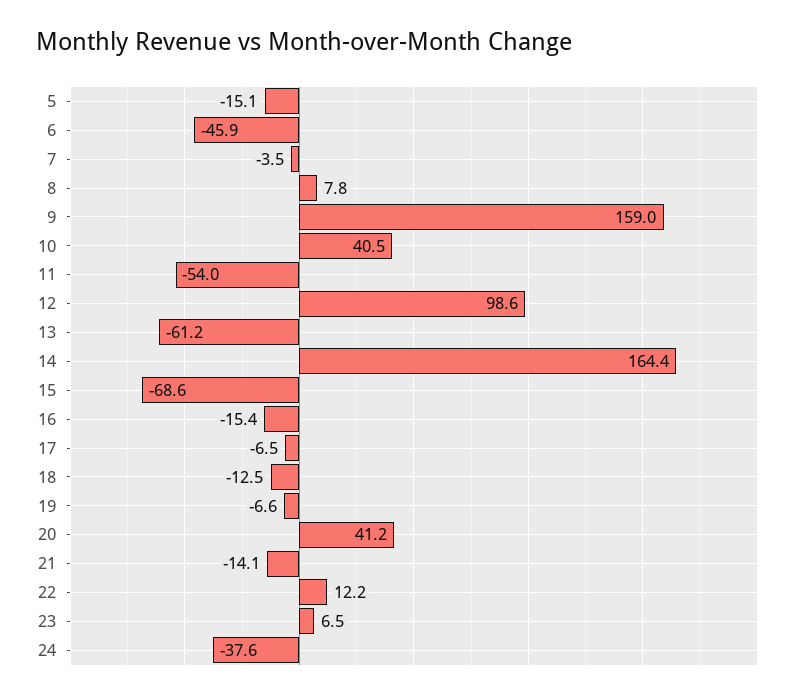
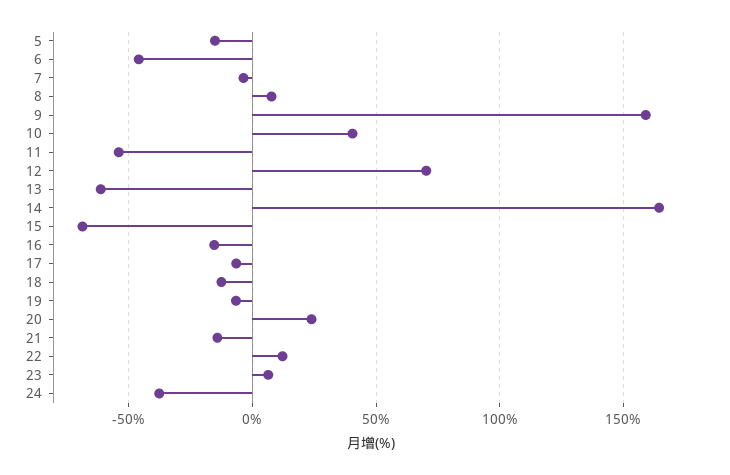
12: 98.6 -> 70
20: 41.2 -> 25

